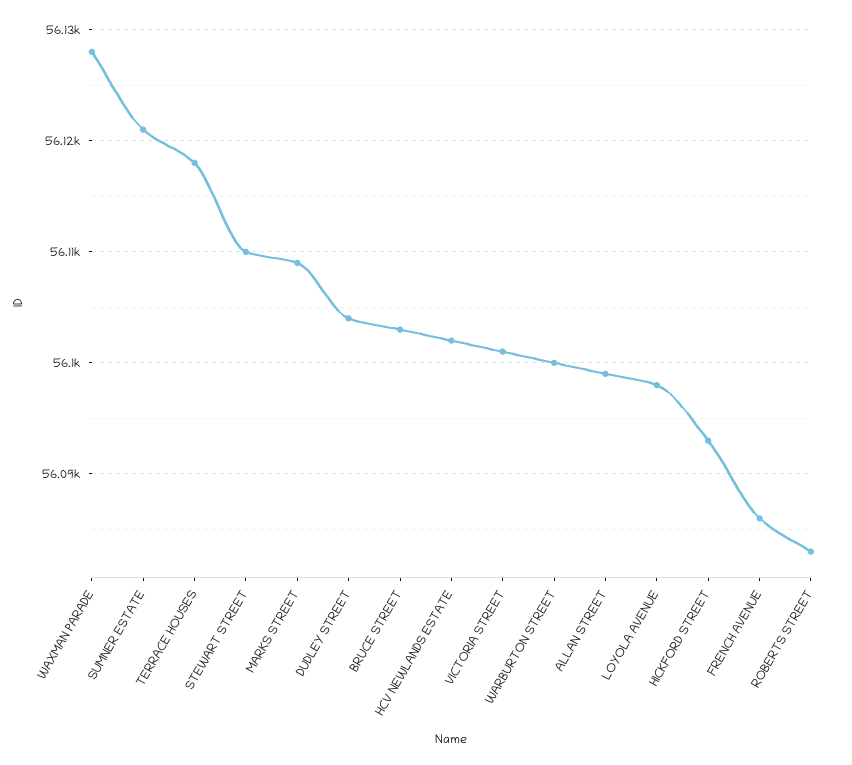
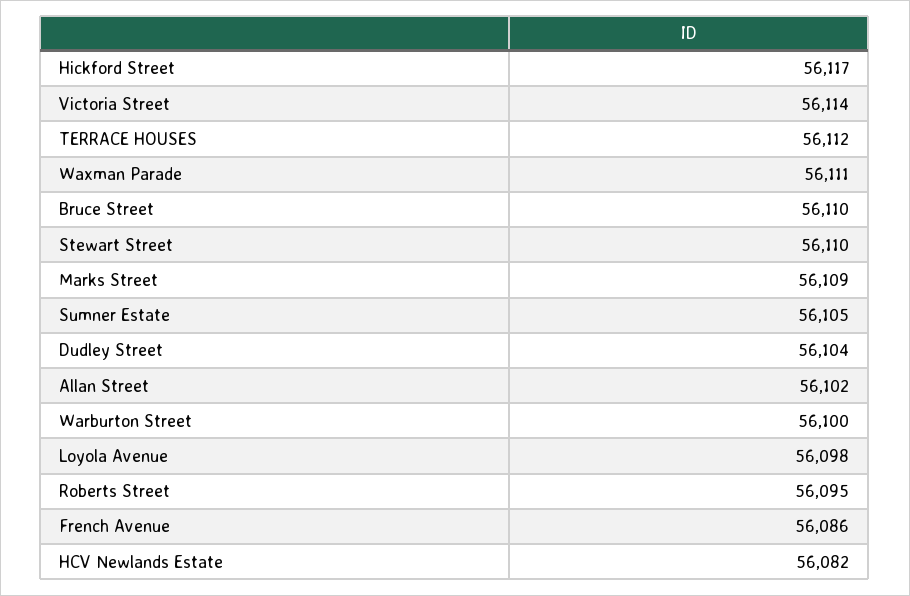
WAXMAN PARADE: 56128 -> 56111
SUMNER ESTATE: 56121 -> 56105
TERRACE HOUSES: 56118 -> 56112
BRUCE STREET: 56103 -> 56110
HCV NEWLANDS ESTATE: 56102 -> 56082
VICTORIA STREET: 56101 -> 56114
ALLAN STREET: 56099 -> 56102
HICKFORD STREET: 56093 -> 56117
ROBERTS STREET: 56083 -> 56095

